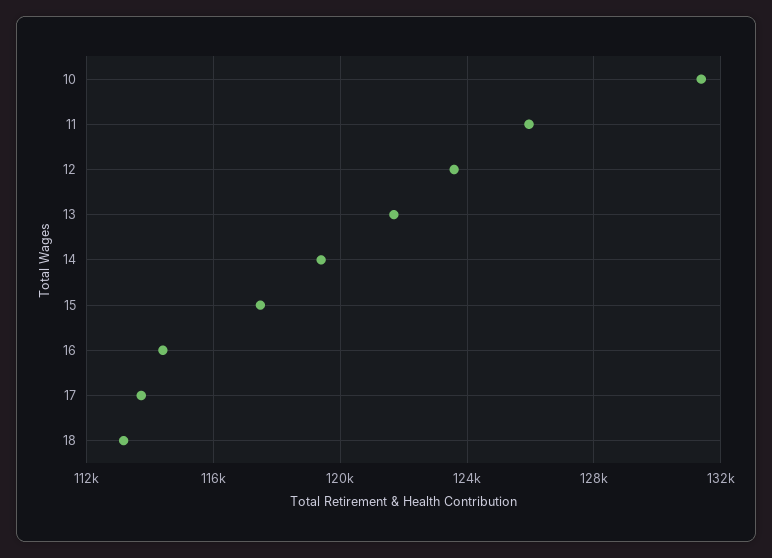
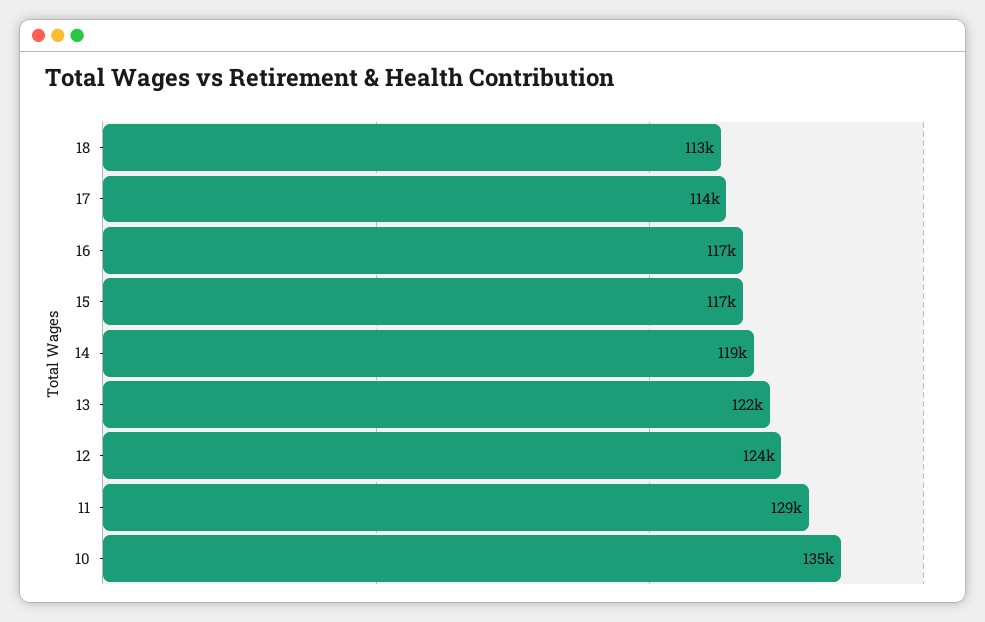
10: 131500 -> 135000
11: 126000 -> 129000
16: 114500 -> 117000

